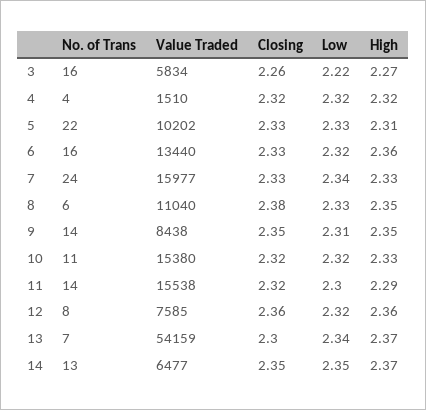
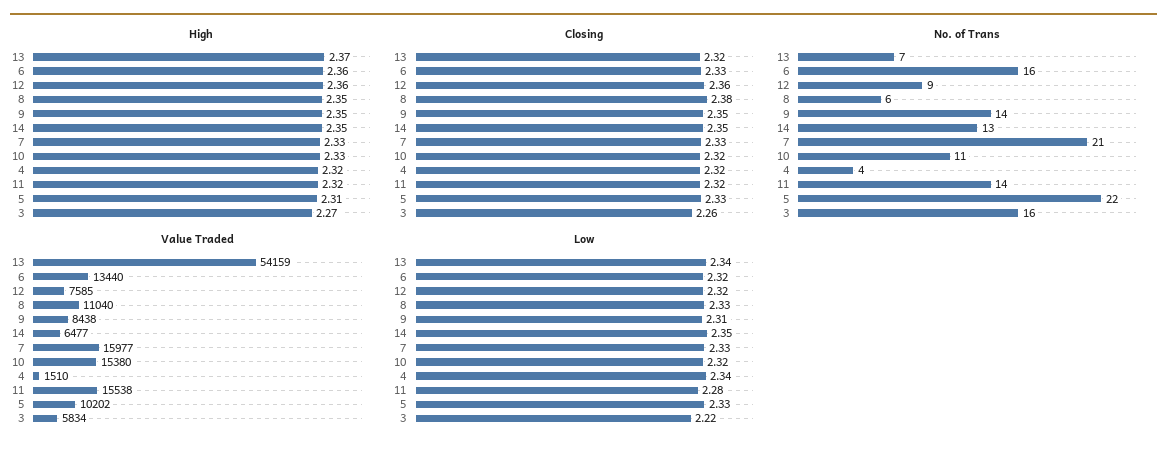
Low, 4: 2.32 -> 2.34
No. of Trans, 7: 24 -> 21
Low, 7: 2.34 -> 2.33
Low, 11: 2.3 -> 2.28
High, 11: 2.29 -> 2.32
No. of Trans, 12: 8 -> 9
Closing, 13: 2.3 -> 2.32
High, 14: 2.37 -> 2.35

